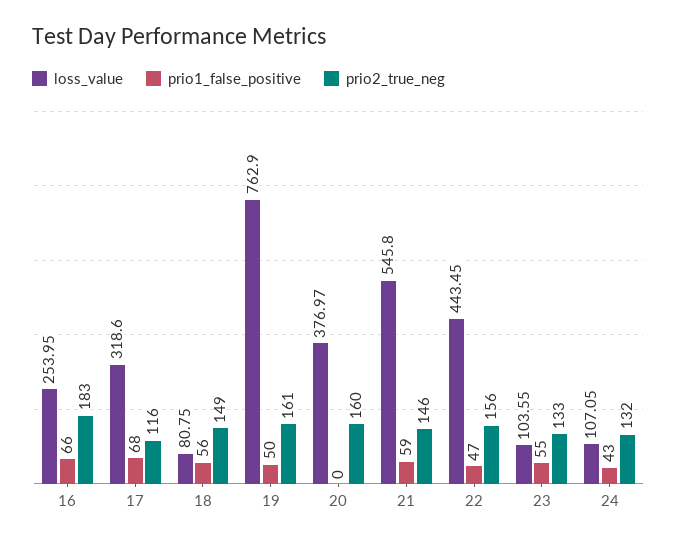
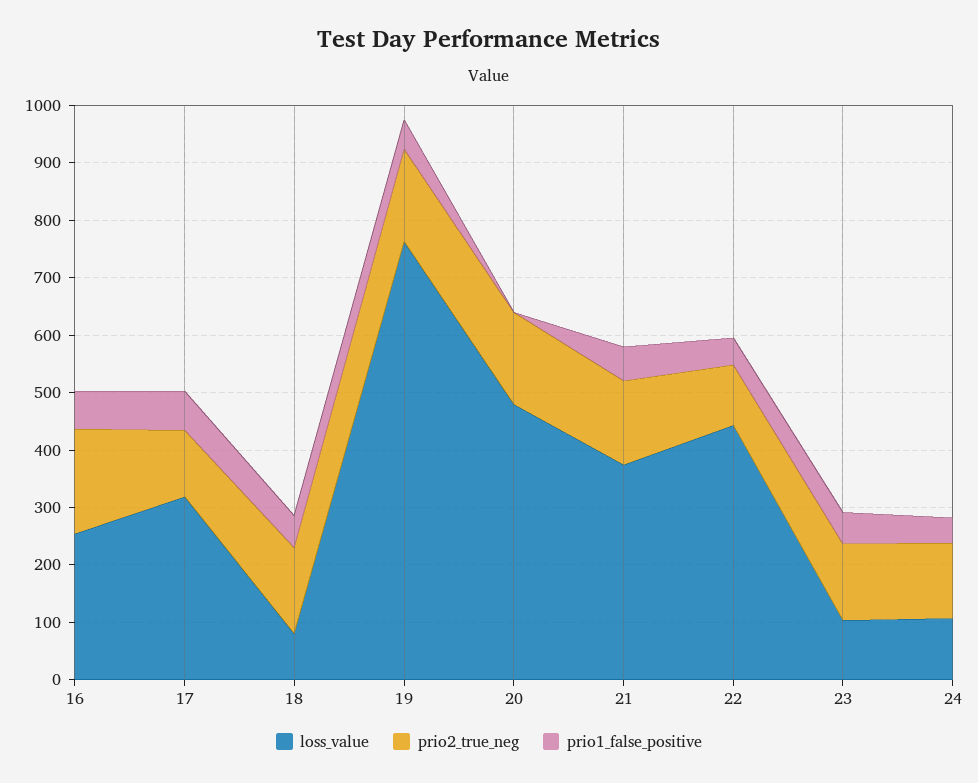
loss_value, 20: 376.97 -> 480
loss_value, 21: 545.8 -> 380
prio2_true_neg, 22: 156 -> 100

